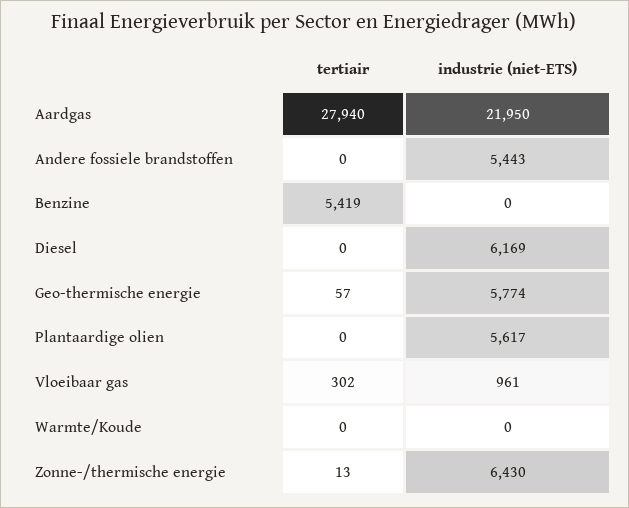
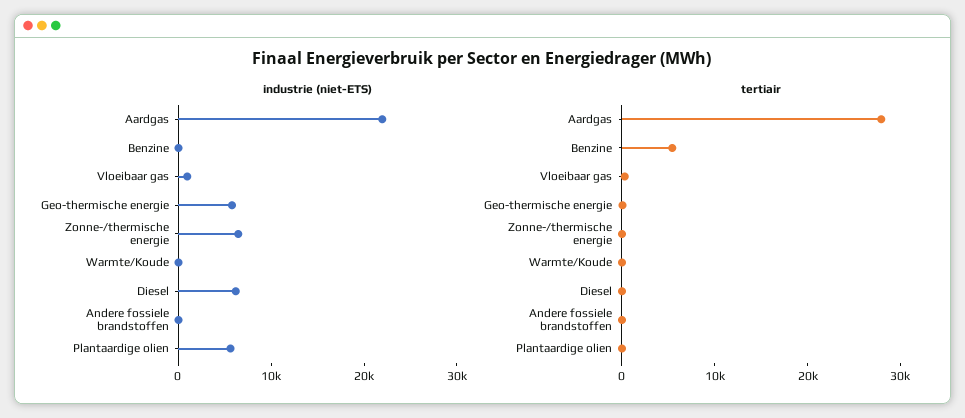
industrie (niet-ETS), Andere fossiele brandstoffen: 5443 -> 0

